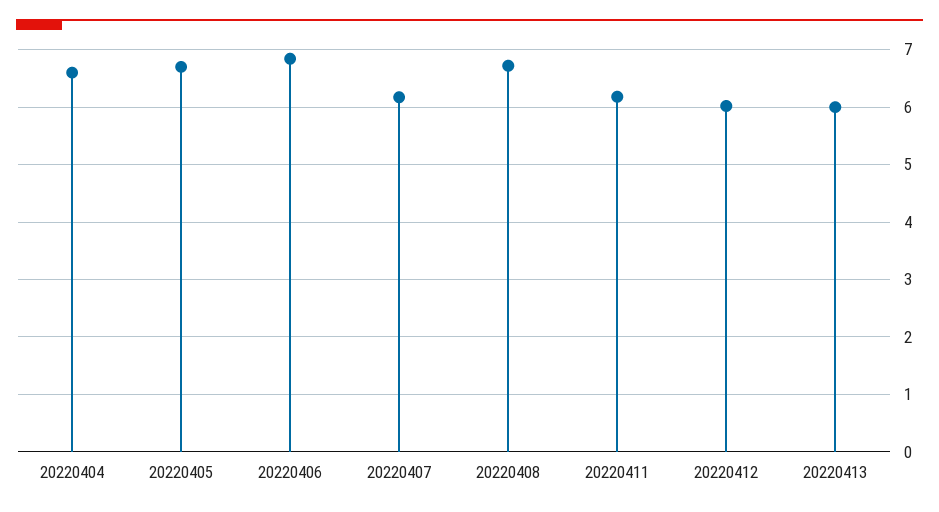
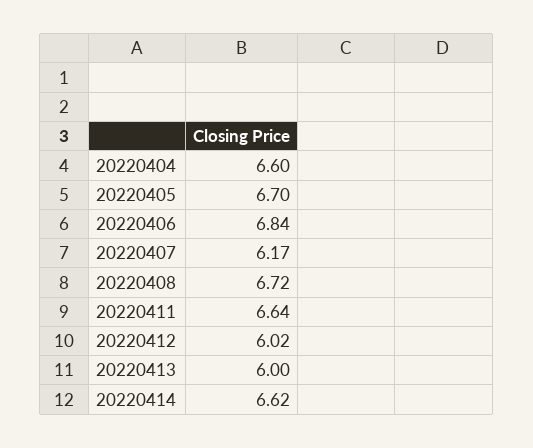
20220411: 6.2 -> 6.64
20220414: none -> 6.62

